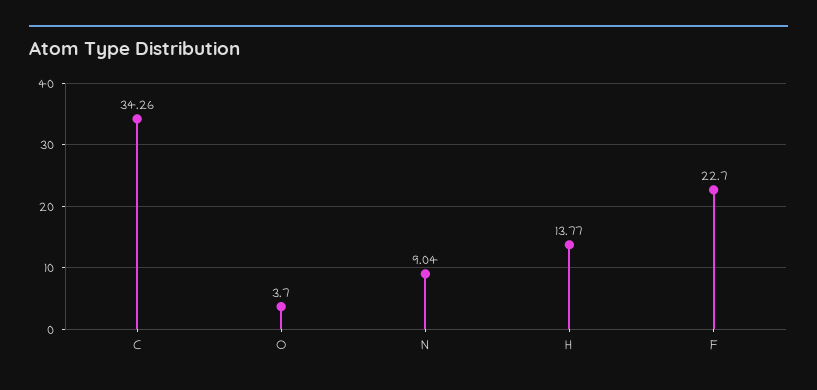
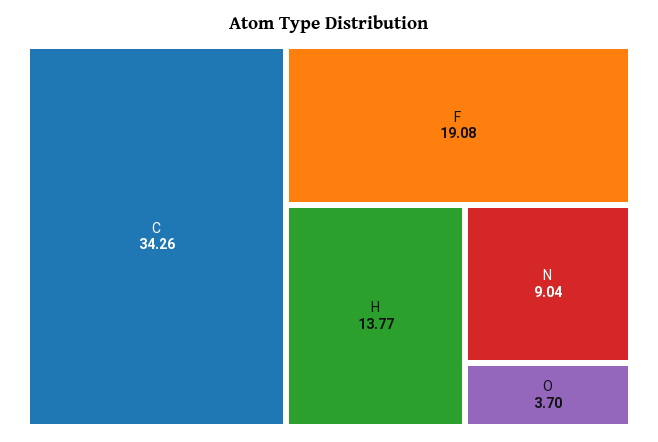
F: 22.7 -> 19.08

